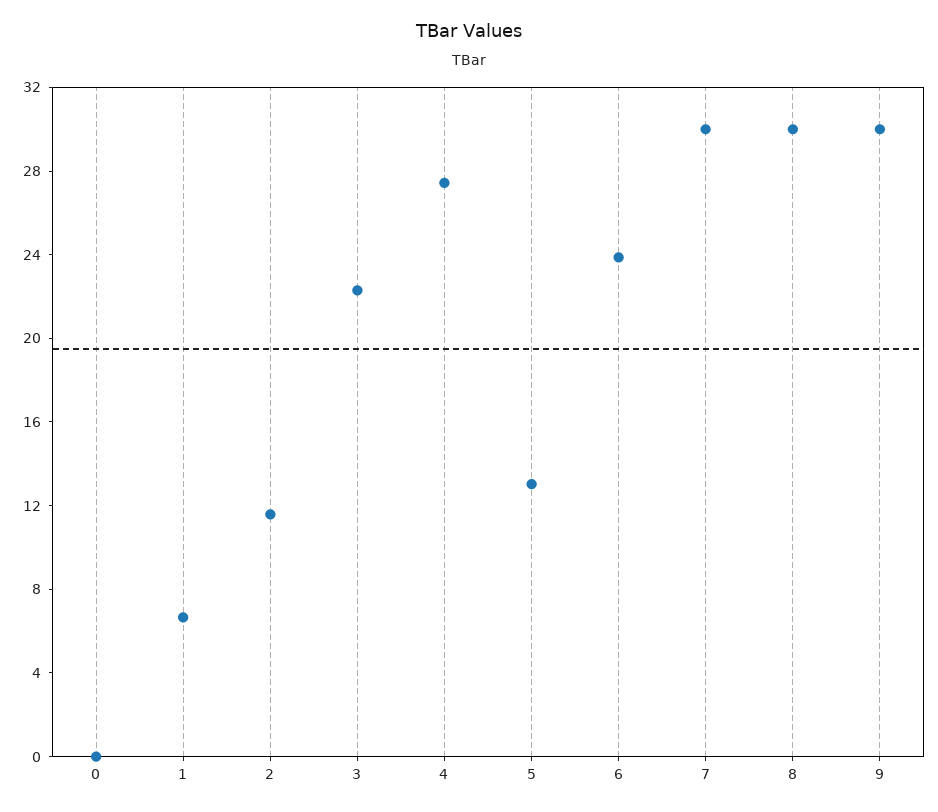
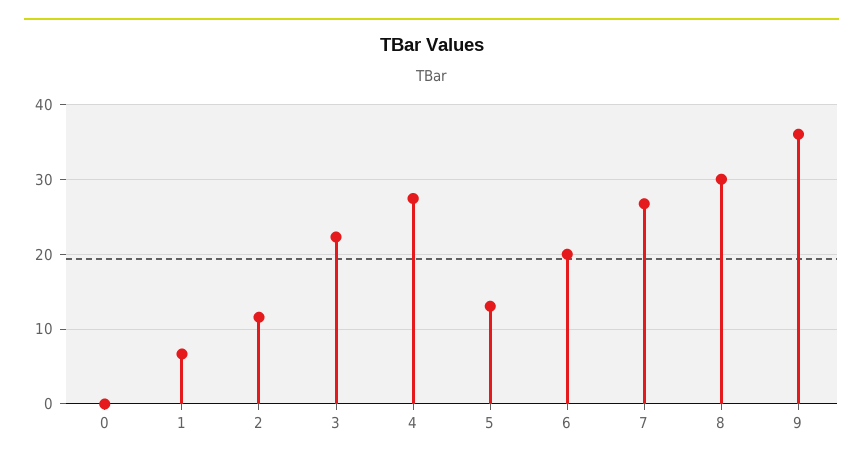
6: 24 -> 20
7: 30 -> 27
9: 30 -> 36

